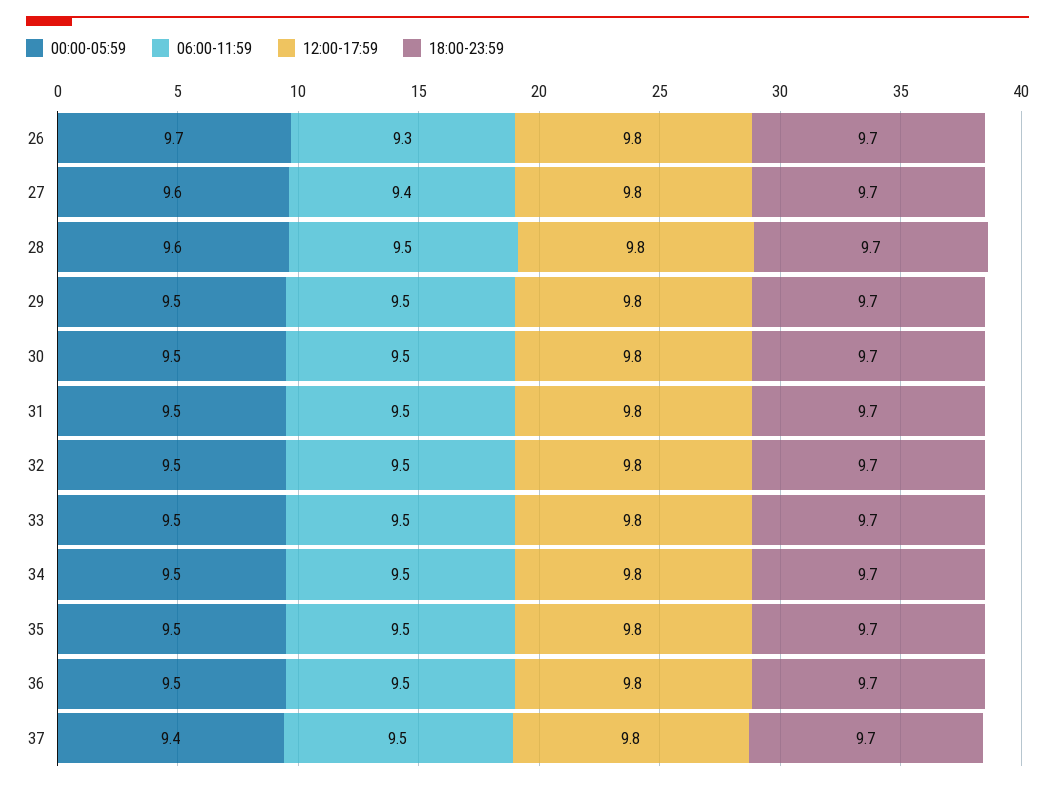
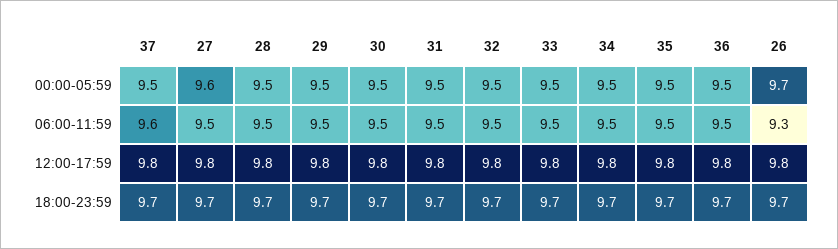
06:00-11:59, 27: 9.4 -> 9.5
00:00-05:59, 28: 9.6 -> 9.5
00:00-05:59, 37: 9.4 -> 9.5
06:00-11:59, 37: 9.5 -> 9.6

